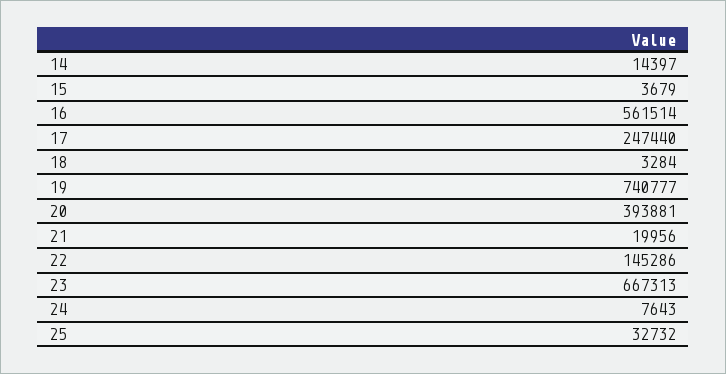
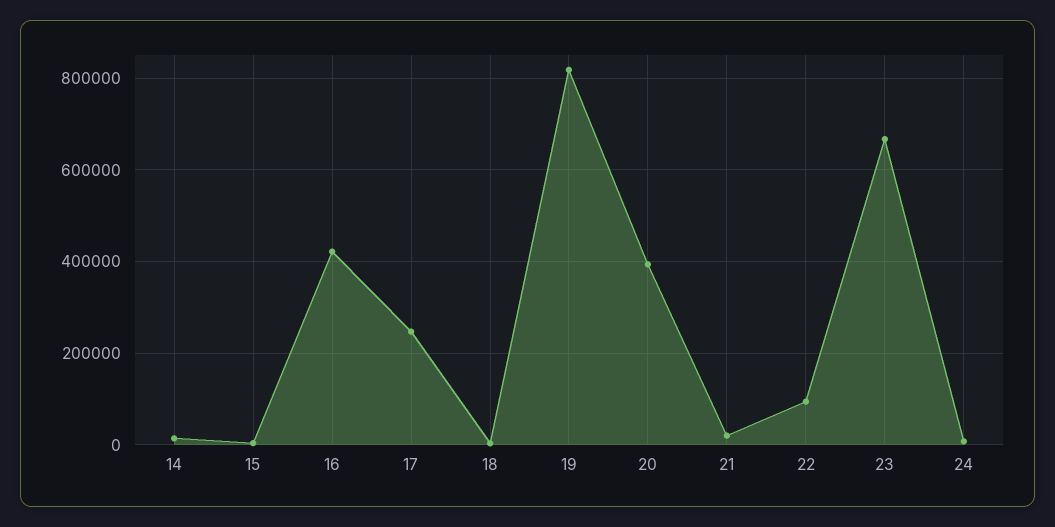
16: 561514 -> 420000
19: 740777 -> 820000
22: 145286 -> 100000
25: 32732 -> none

